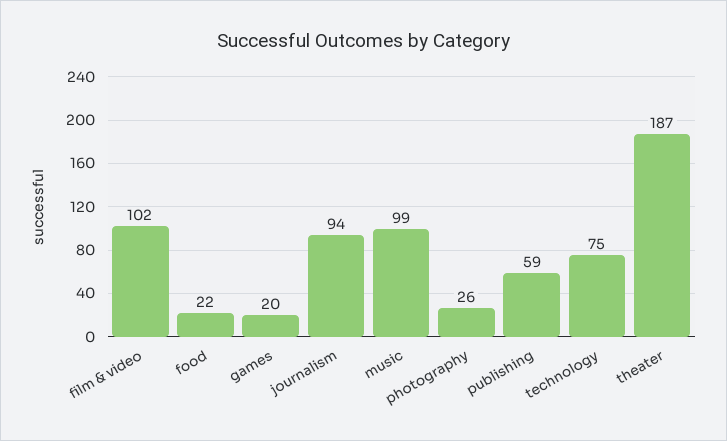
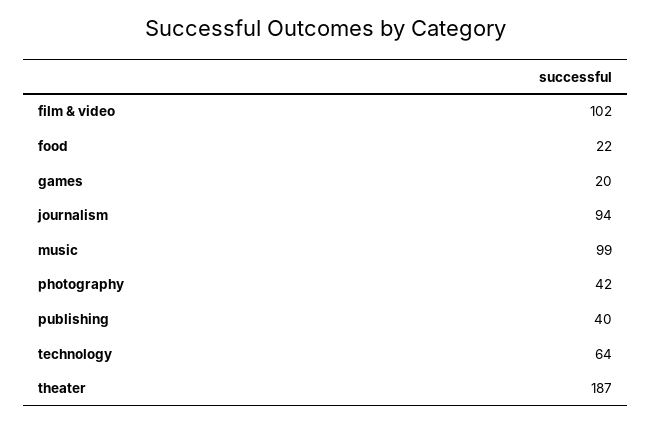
photography: 26 -> 42
publishing: 59 -> 40
technology: 75 -> 64

